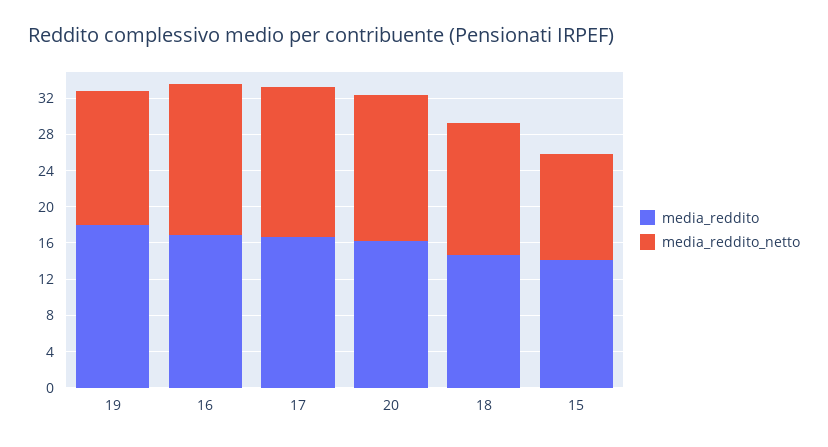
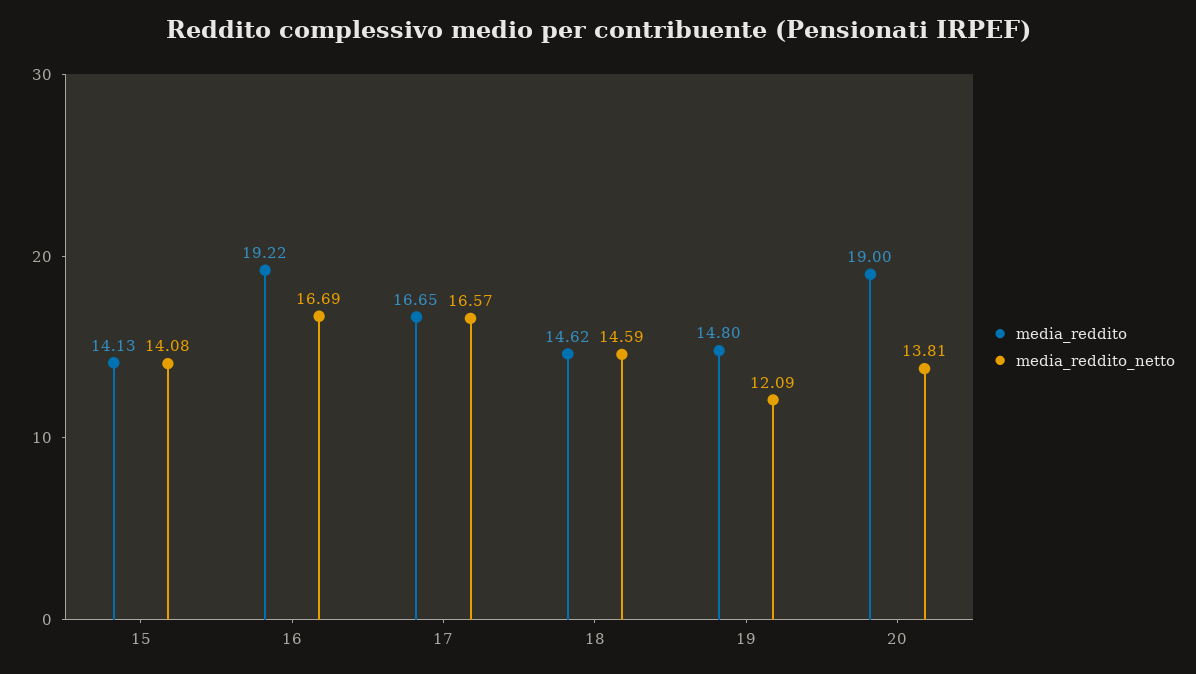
media_reddito, 19: 18 -> 14.8
media_reddito_netto, 19: 15 -> 12.09
media_reddito, 16: 17 -> 19.22
media_reddito, 20: 16 -> 19
media_reddito_netto, 20: 16 -> 13.81
media_reddito_netto, 15: 12 -> 14.08

